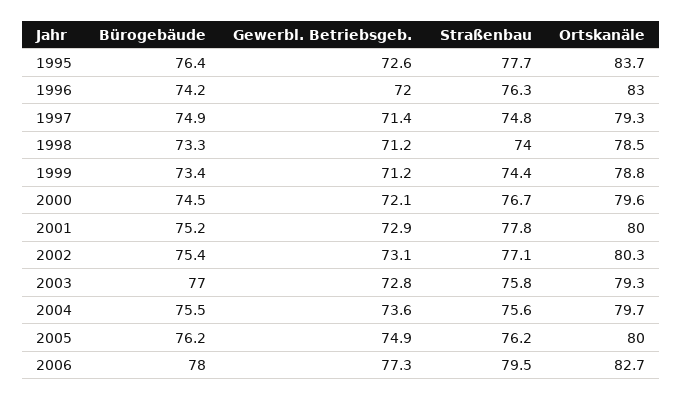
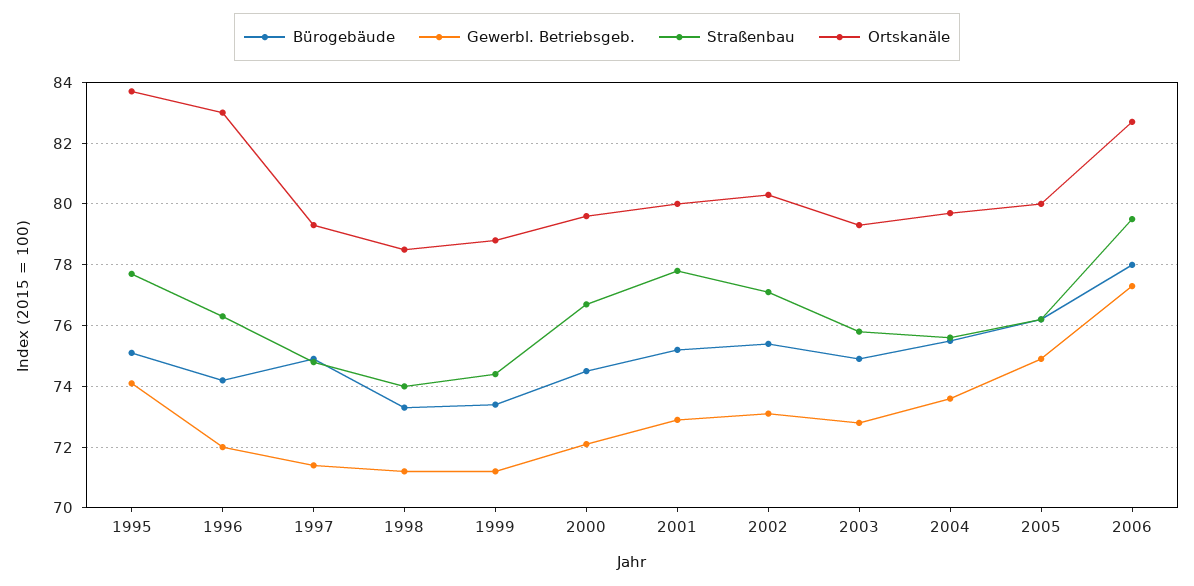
Bürogebäude, 1995: 76.4 -> 75
Gewerbl. Betriebsgeb., 1995: 72.6 -> 74
Bürogebäude, 2003: 77 -> 75

